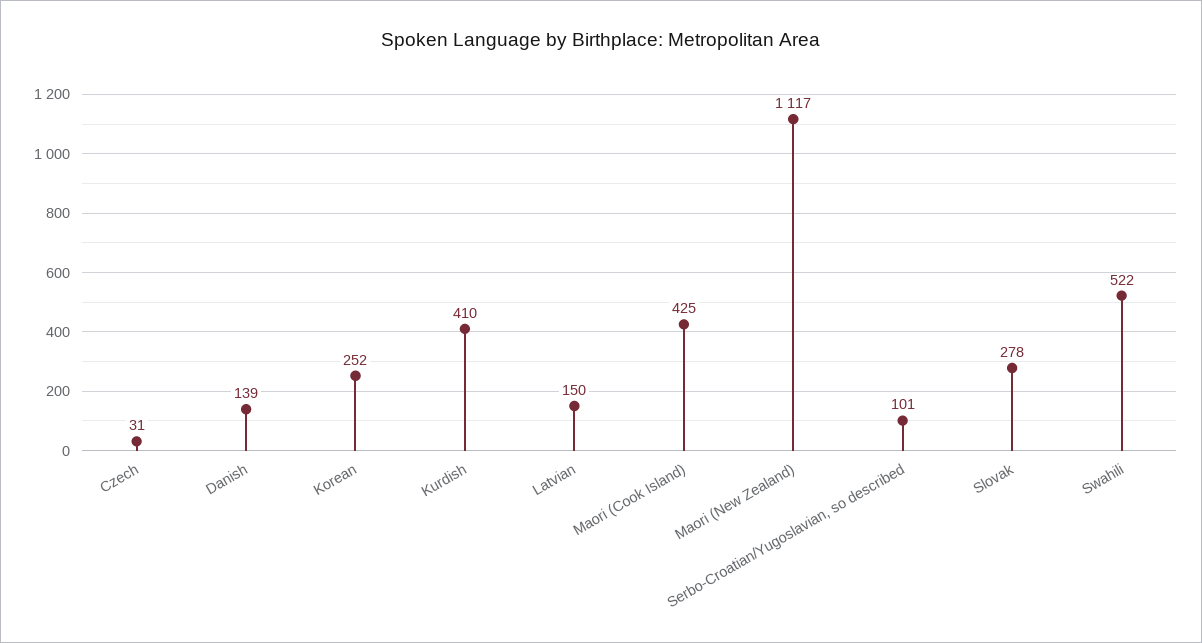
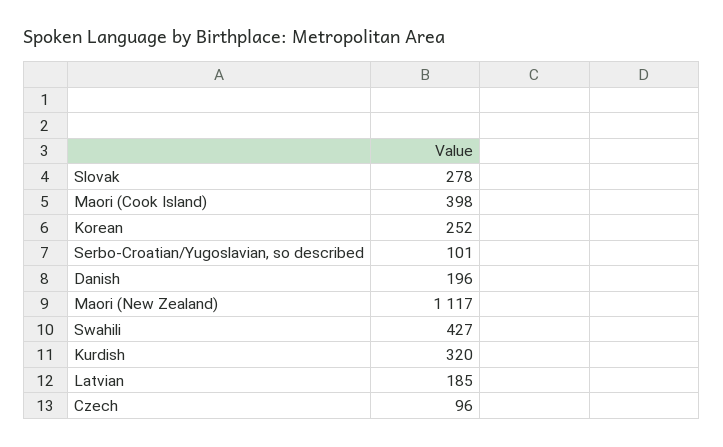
Czech: 31 -> 96
Danish: 139 -> 196
Kurdish: 410 -> 320
Latvian: 150 -> 185
Maori (Cook Island): 425 -> 398
Swahili: 522 -> 427

